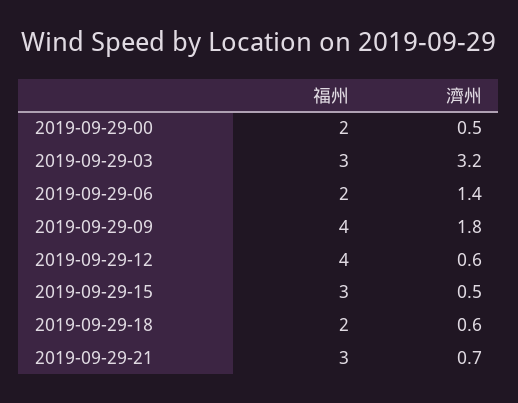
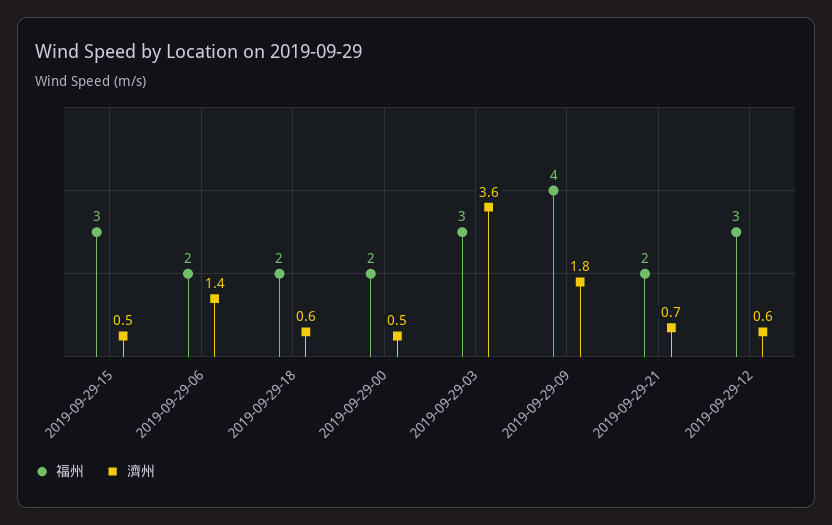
濟州, 2019-09-29-03: 3.2 -> 3.6
福州, 2019-09-29-12: 4 -> 3
福州, 2019-09-29-21: 3 -> 2

